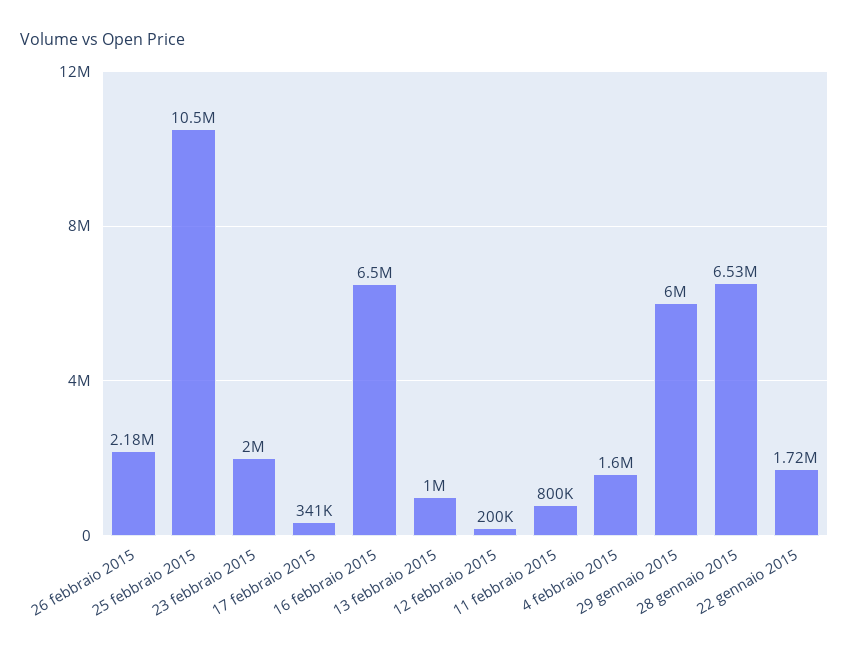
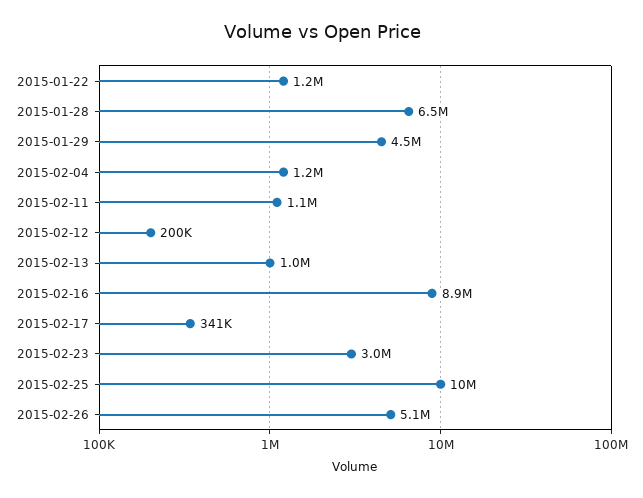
26 febbraio 2015: 2180000 -> 5100000
23 febbraio 2015: 2000000 -> 3000000
16 febbraio 2015: 6500000 -> 8900000
11 febbraio 2015: 800000 -> 1100000
4 febbraio 2015: 1600000 -> 1200000
29 gennaio 2015: 6000000 -> 4500000
22 gennaio 2015: 1720000 -> 1200000

